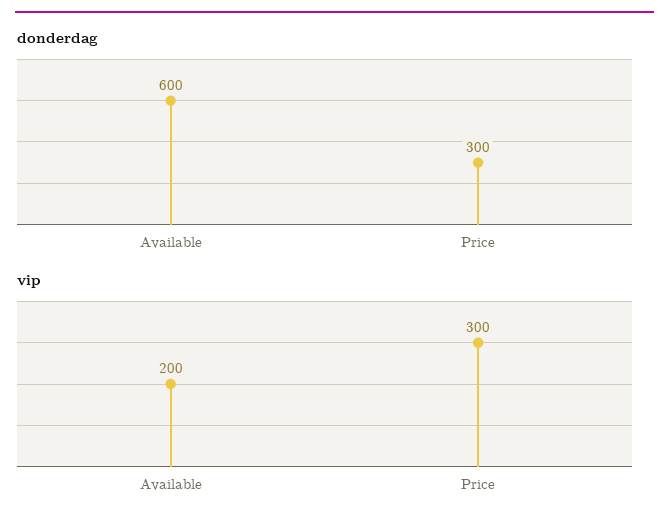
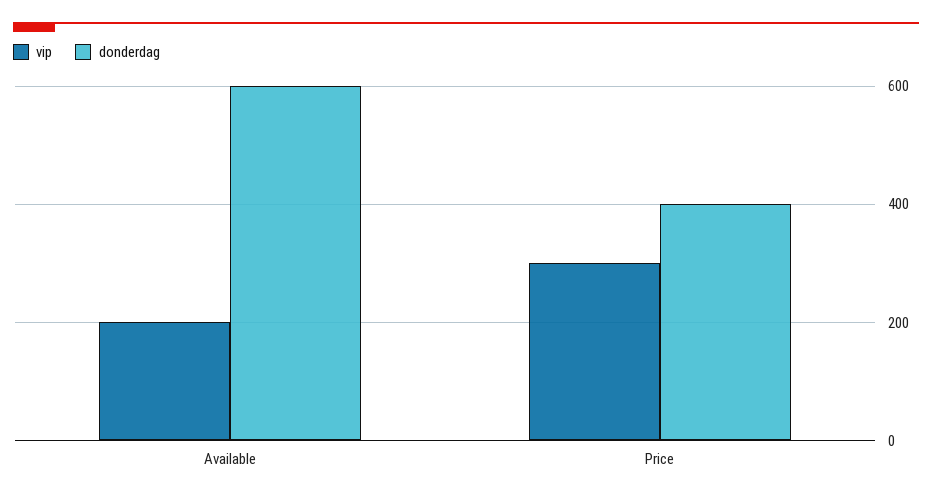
donderdag, Price: 300 -> 400

